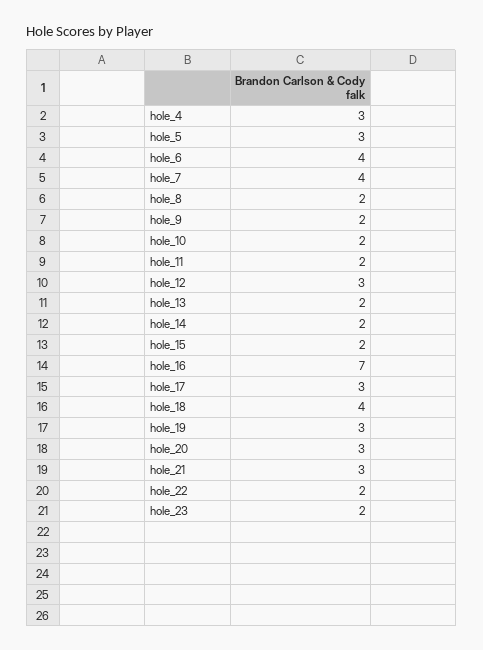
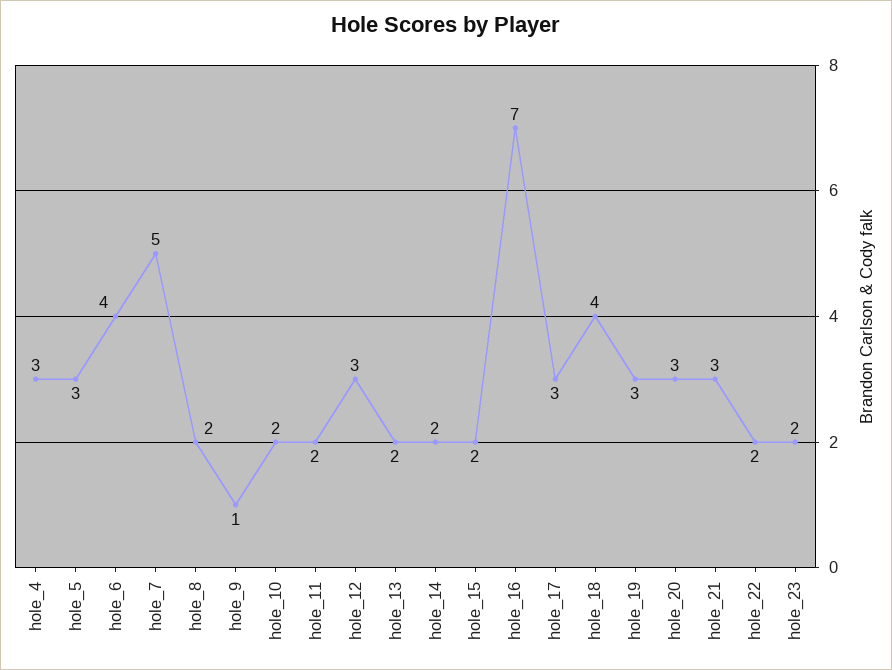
hole_7: 4 -> 5
hole_9: 2 -> 1

